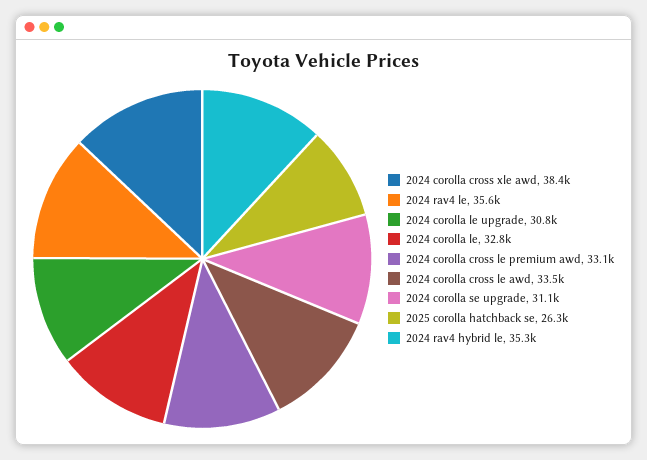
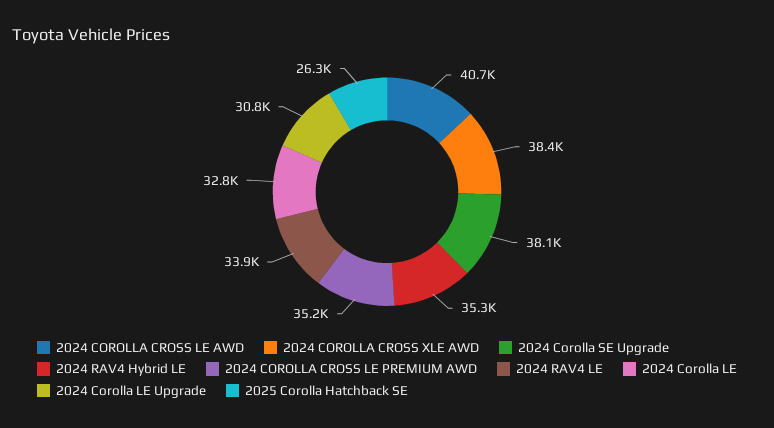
2024 rav4 le: 35600 -> 33900
2024 corolla cross le premium awd: 33100 -> 35200
2024 corolla cross le awd: 33500 -> 40700
2024 corolla se upgrade: 31100 -> 38100

